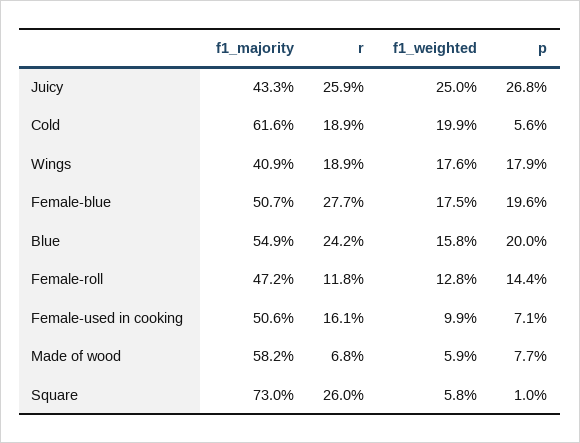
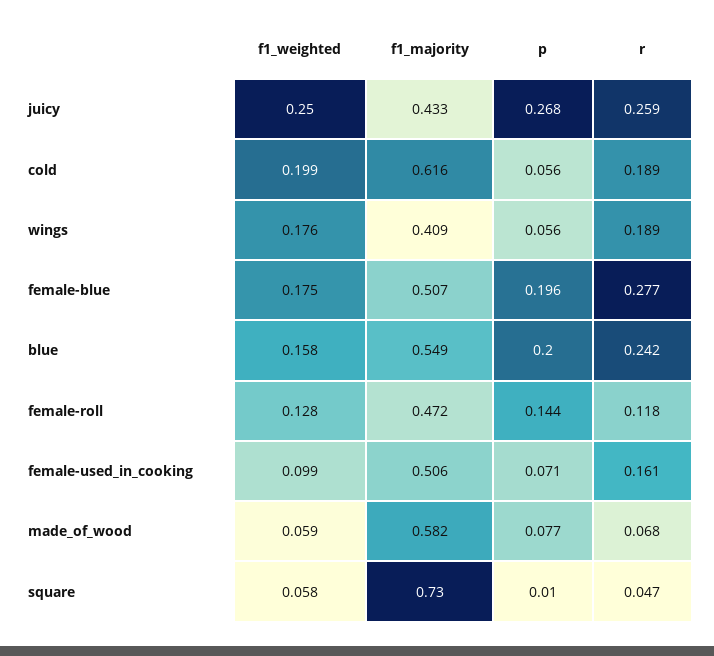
p, Wings: 0.179 -> 0.056
r, Square: 0.26 -> 0.047

